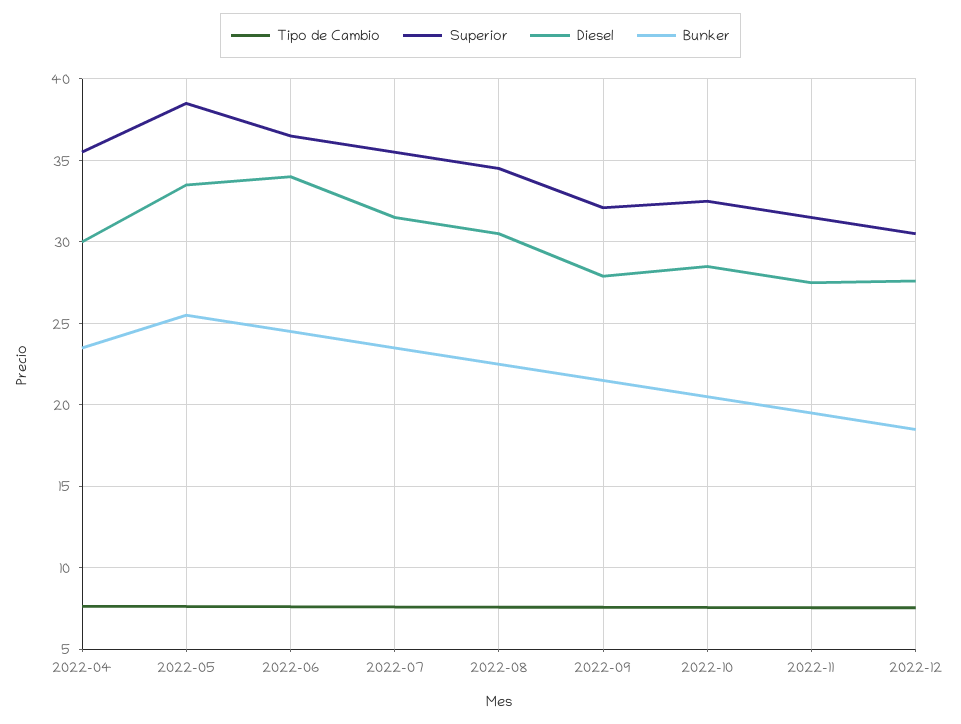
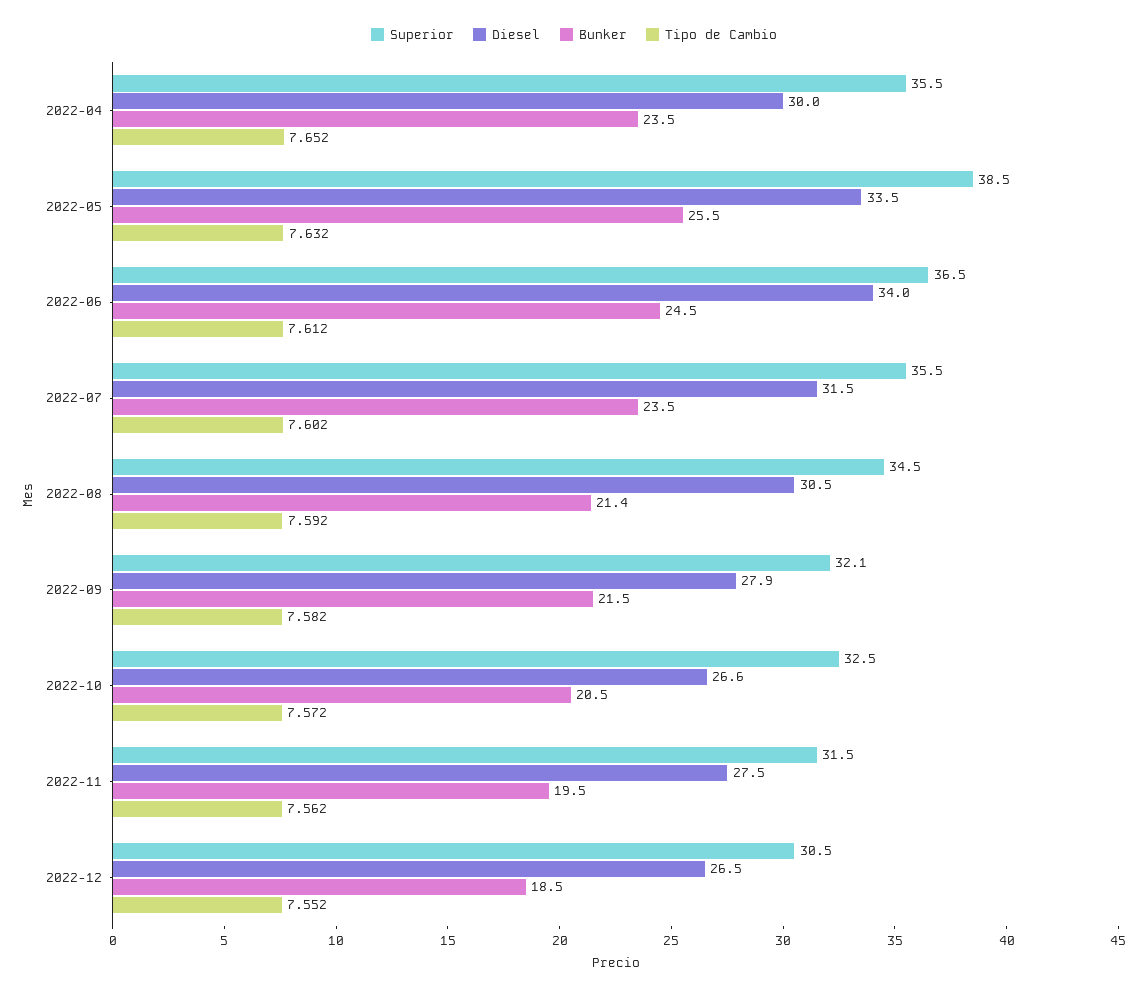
Bunker, 2022-08: 22.5 -> 21.4
Diesel, 2022-10: 28.5 -> 26.6
Diesel, 2022-12: 27.5 -> 26.5

